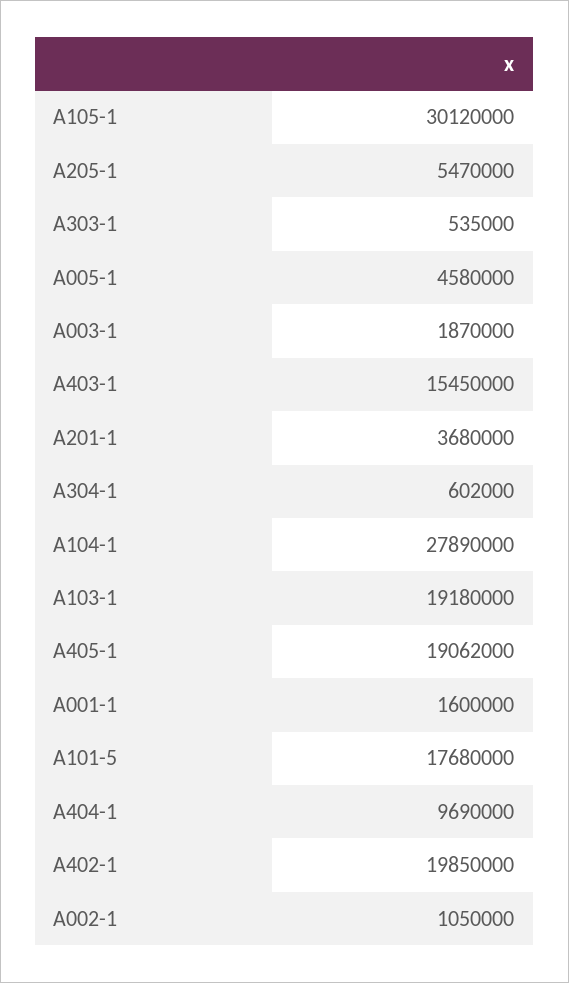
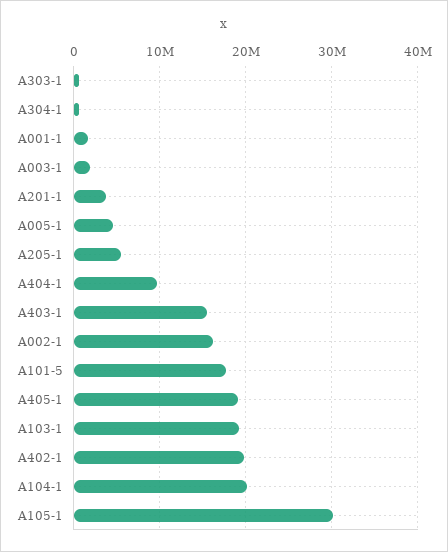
A104-1: 27890000 -> 20000000
A002-1: 1050000 -> 16000000

